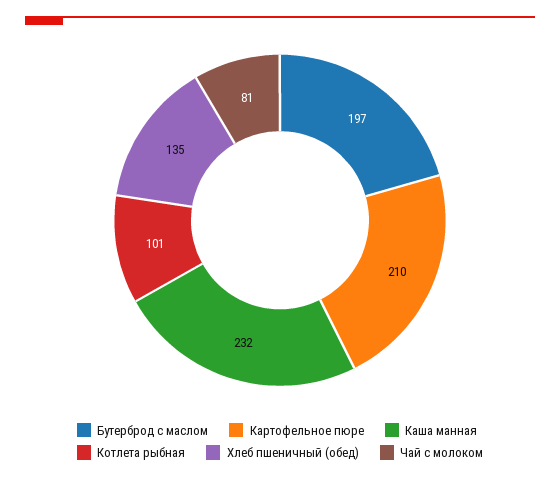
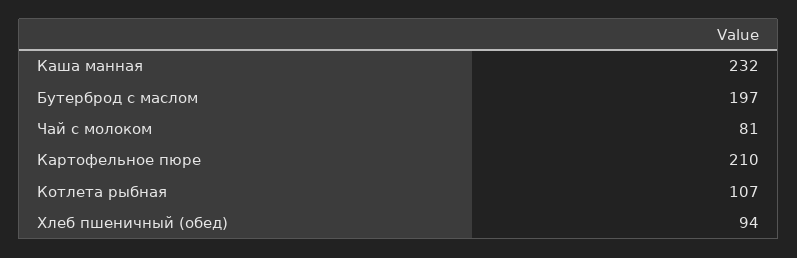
Котлета рыбная: 101 -> 107
Хлеб пшеничный (обед): 135 -> 94

